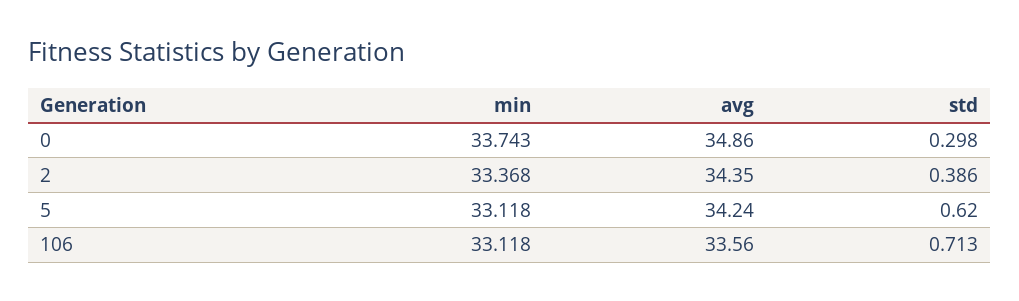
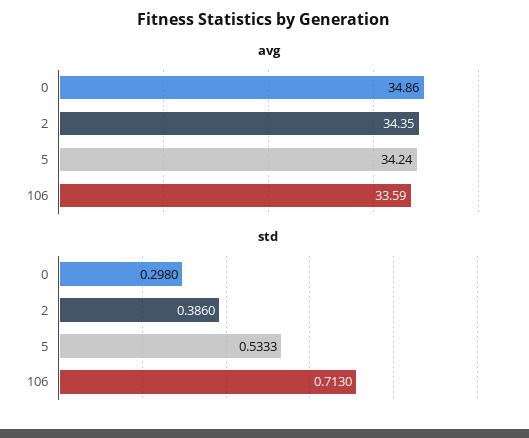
min, 0: 33.743 -> none
min, 2: 33.368 -> none
min, 5: 33.118 -> none
std, 5: 0.62 -> 0.5333
min, 106: 33.118 -> none
avg, 106: 33.56 -> 33.59

